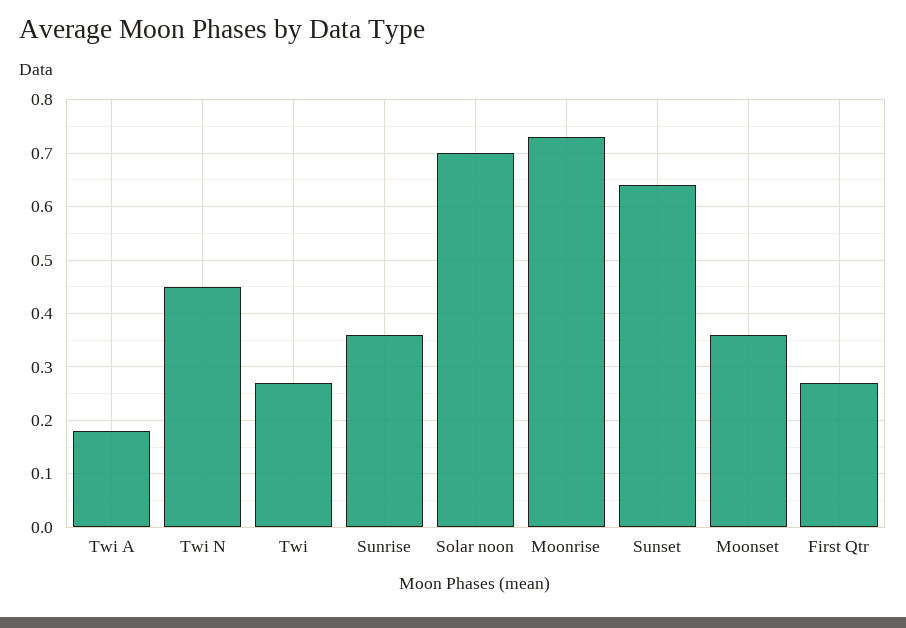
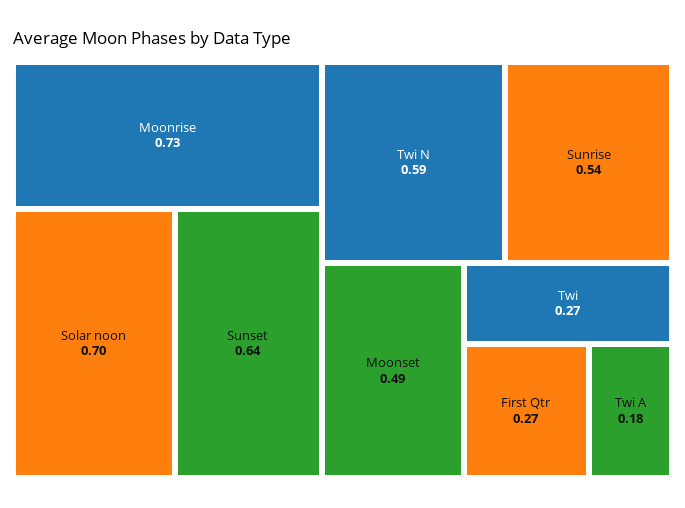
Twi N: 0.45 -> 0.59
Sunrise: 0.35 -> 0.54
Moonset: 0.35 -> 0.49

